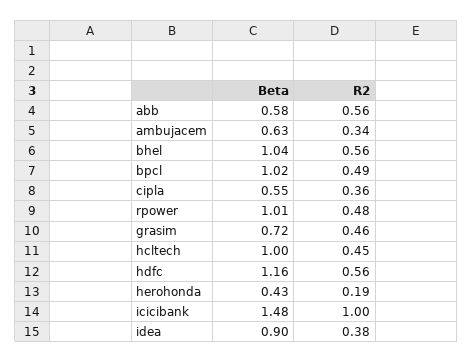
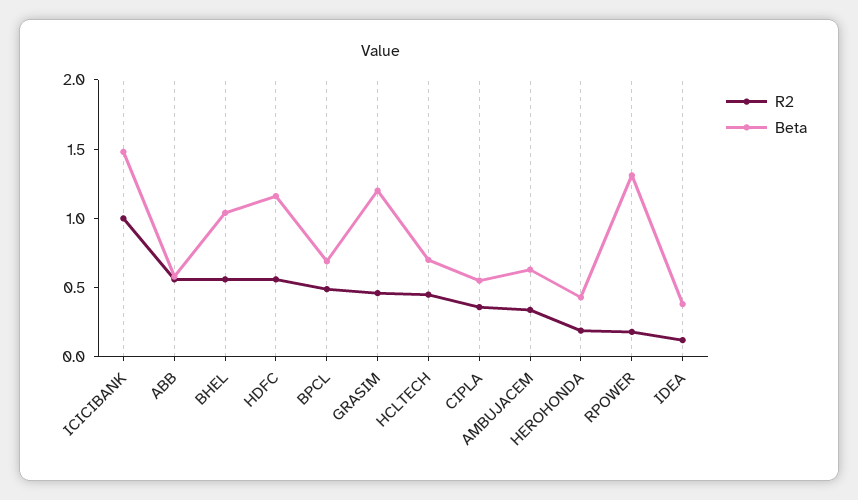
Beta, bpcl: 1.02 -> 0.7
Beta, rpower: 1.01 -> 1.3
R2, rpower: 0.48 -> 0.2
Beta, grasim: 0.72 -> 1.2
Beta, hcltech: 1 -> 0.7
Beta, idea: 0.9 -> 0.4
R2, idea: 0.38 -> 0.1

